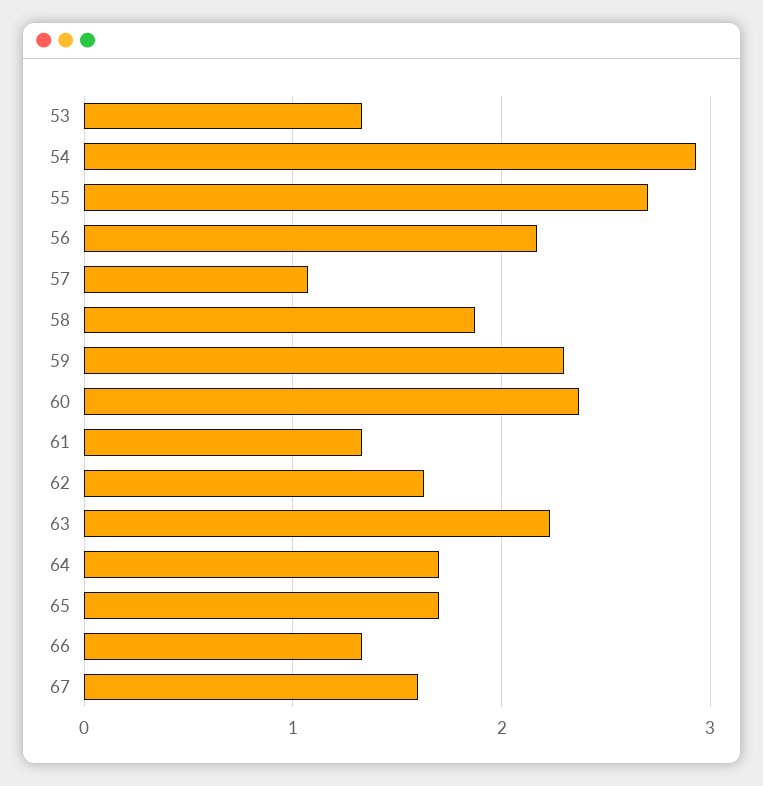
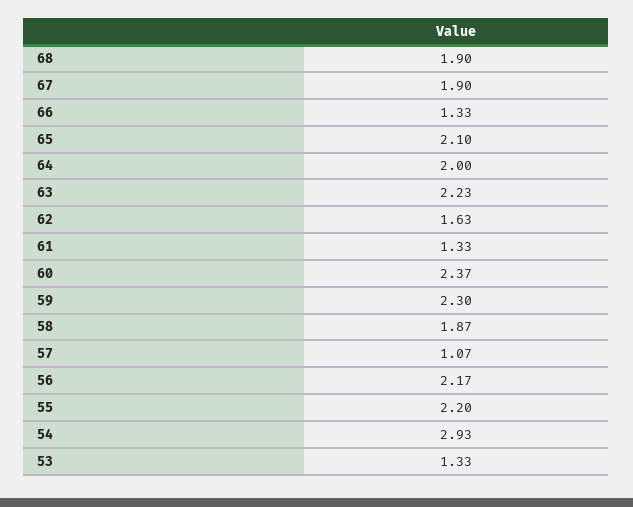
55: 2.7 -> 2.2
64: 1.7 -> 2
65: 1.7 -> 2.1
67: 1.6 -> 1.9
68: none -> 1.9

